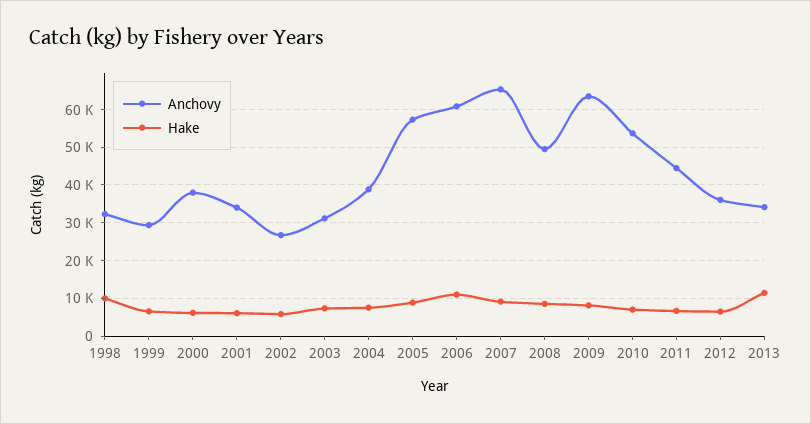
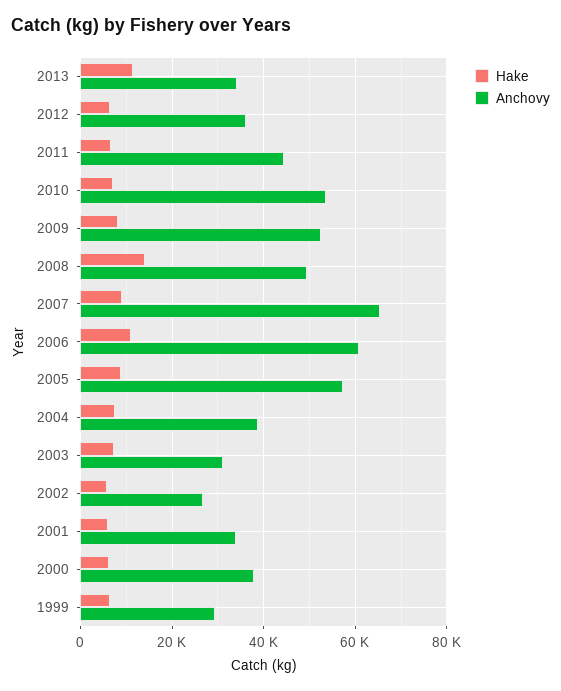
Anchovy, 1998: 32000 -> none
Hake, 1998: 10000 -> none
Hake, 2008: 8000 -> 14000
Anchovy, 2009: 64000 -> 52000

